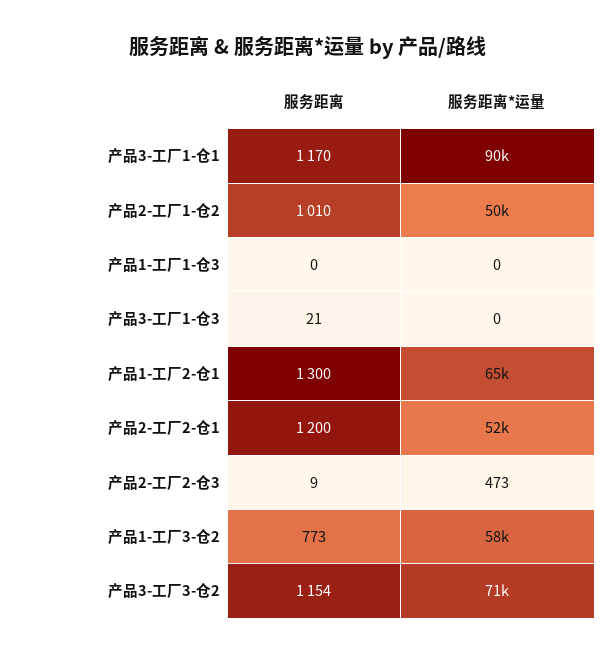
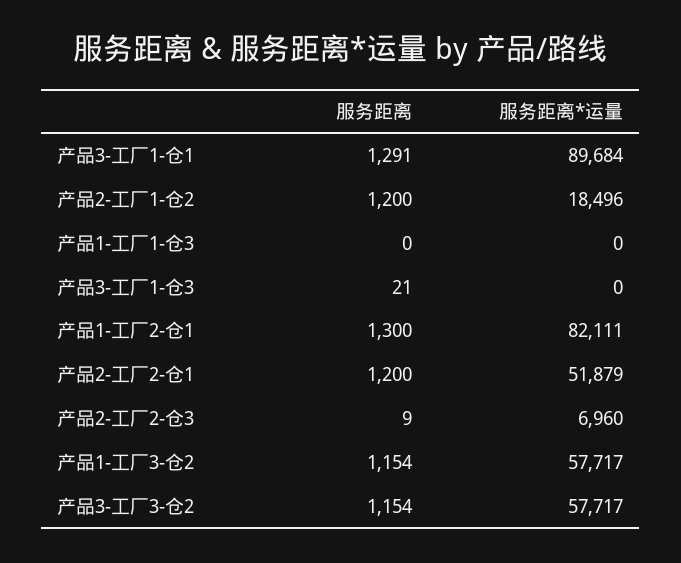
服务距离, 产品3-工厂1-仓1: 1170 -> 1291
服务距离, 产品2-工厂1-仓2: 1010 -> 1200
服务距离*运量, 产品2-工厂1-仓2: 50000 -> 18496
服务距离*运量, 产品1-工厂2-仓1: 65000 -> 82111
服务距离*运量, 产品2-工厂2-仓3: 473 -> 6960
服务距离, 产品1-工厂3-仓2: 773 -> 1154
服务距离*运量, 产品3-工厂3-仓2: 71000 -> 57717

